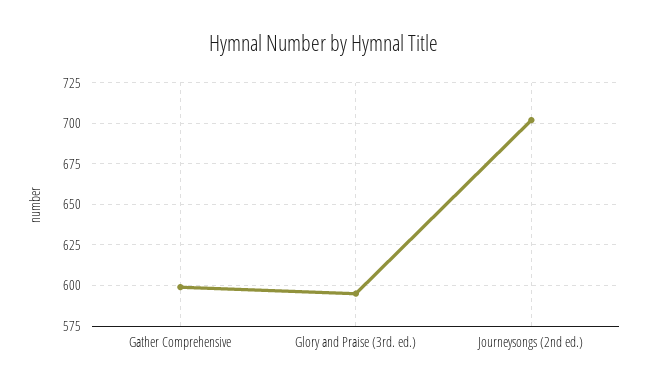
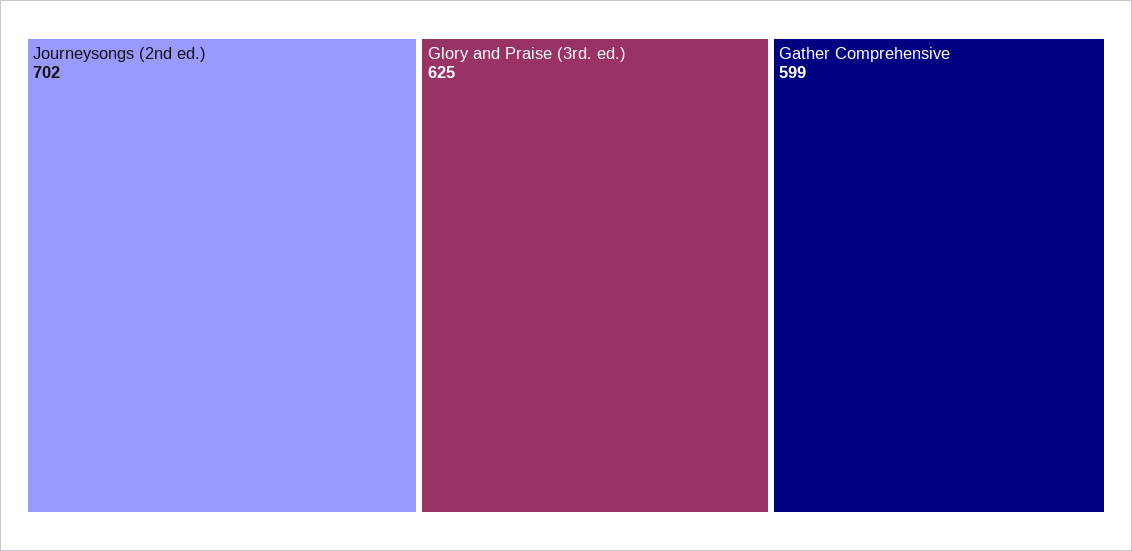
Glory and Praise (3rd. ed.): 595 -> 625

